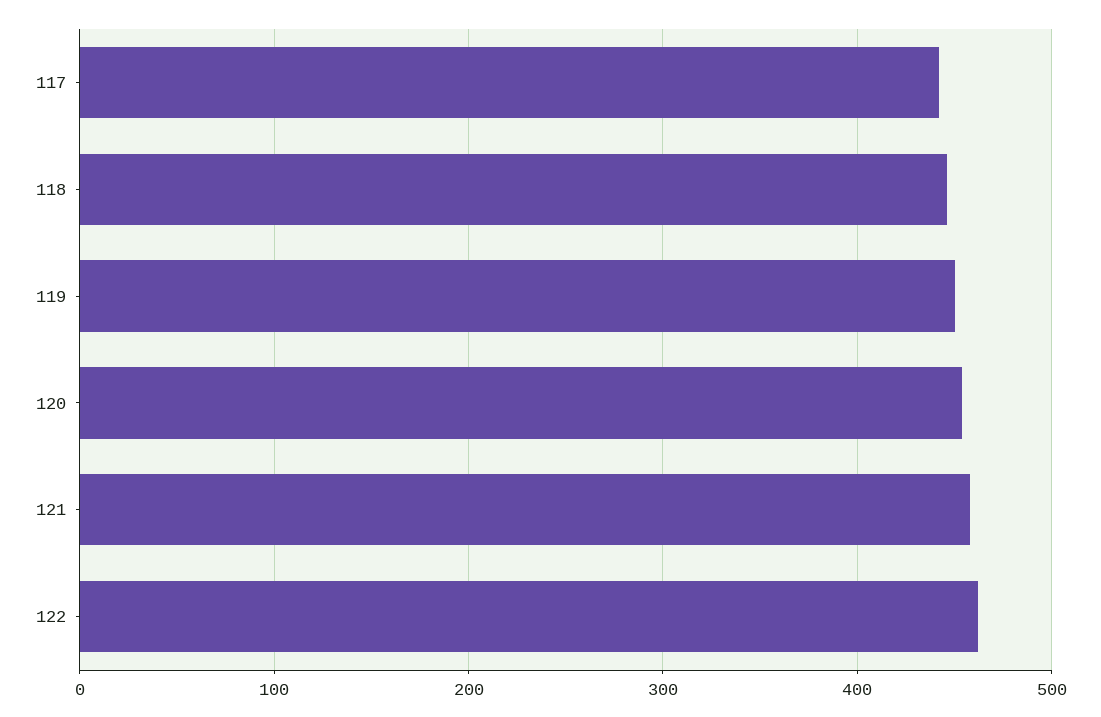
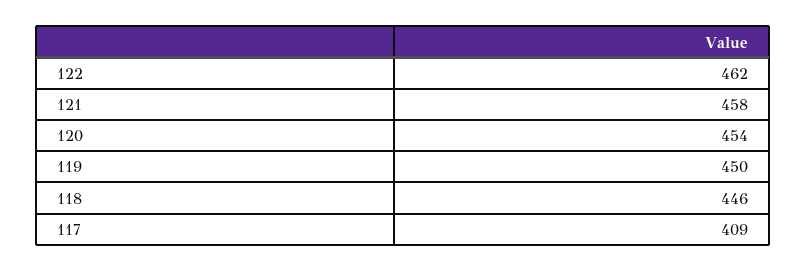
117: 440 -> 409

